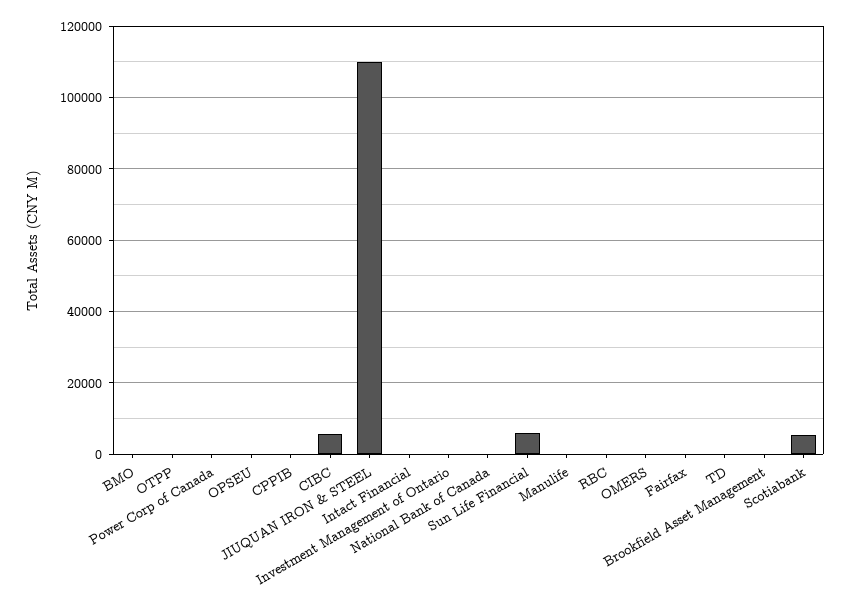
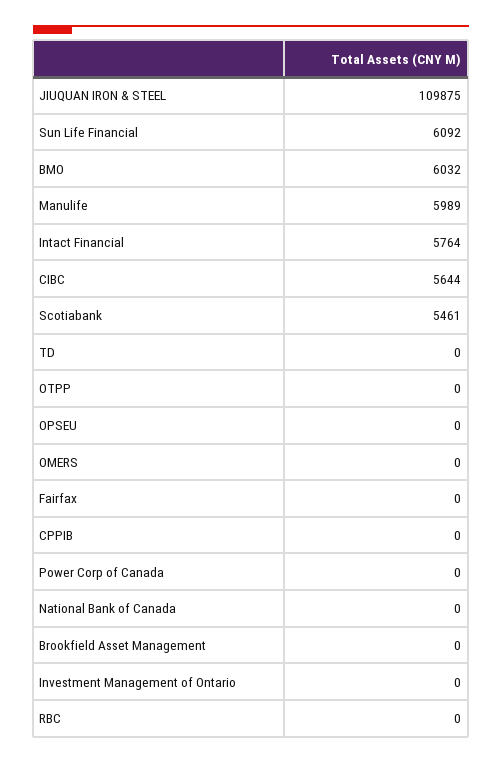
BMO: 0 -> 6032
Intact Financial: 0 -> 5764
Manulife: 0 -> 5989

